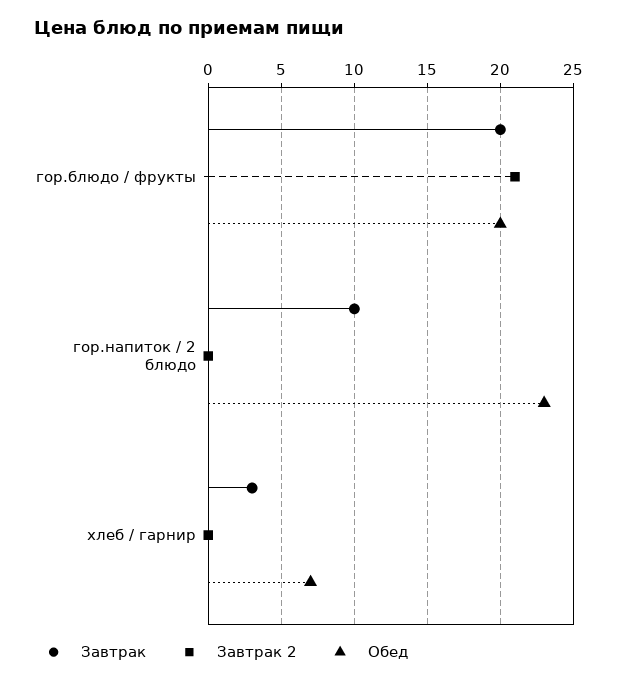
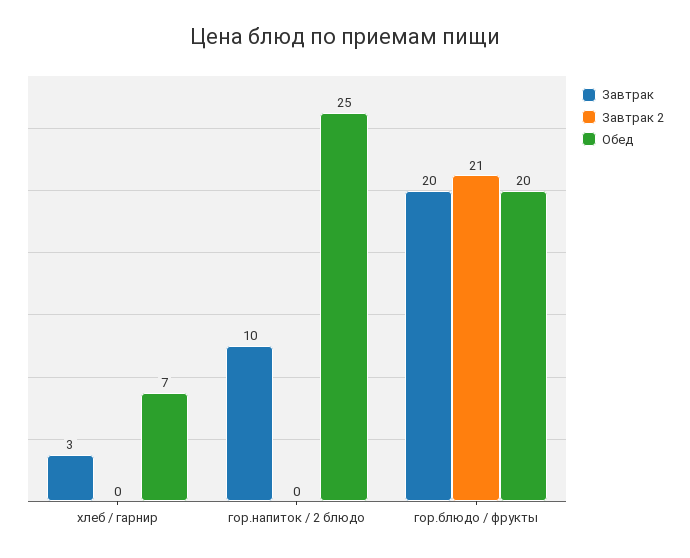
Обед, гор.напиток / 2 блюдо: 23 -> 25

